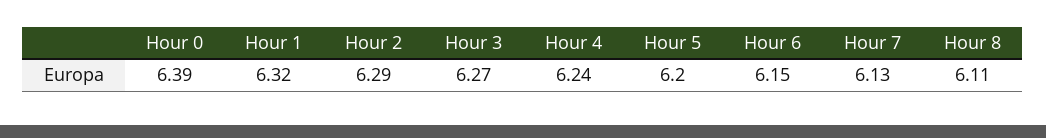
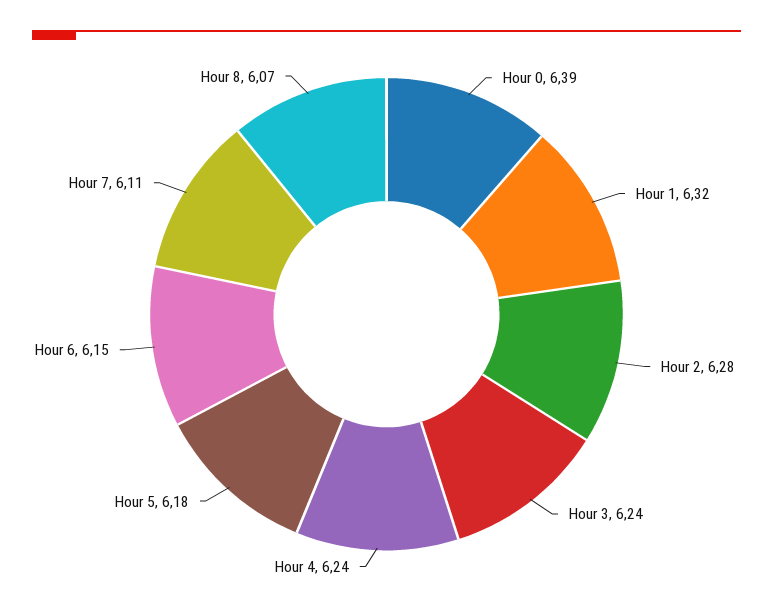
Hour 2: 6.29 -> 6.28
Hour 3: 6.27 -> 6.24
Hour 5: 6.2 -> 6.18
Hour 7: 6.13 -> 6.11
Hour 8: 6.11 -> 6.07

